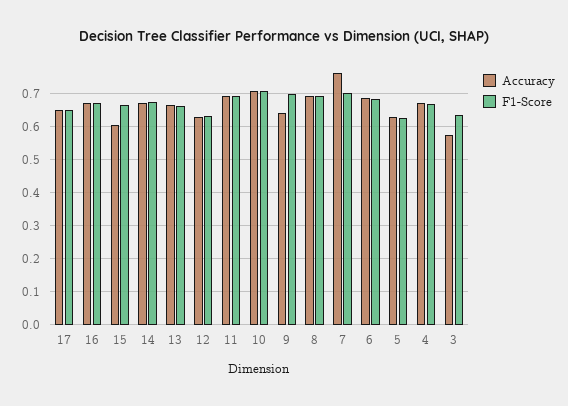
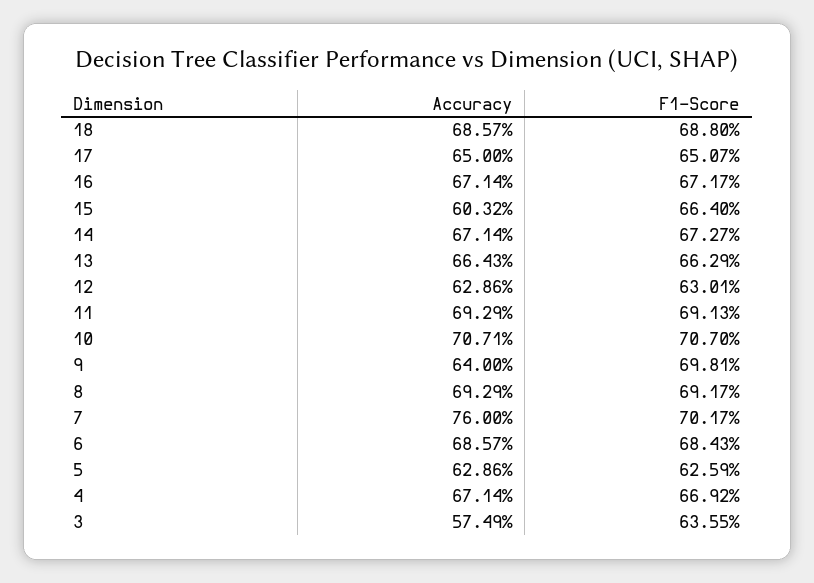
Accuracy, 18: none -> 0.6857
F1-Score, 18: none -> 0.688

